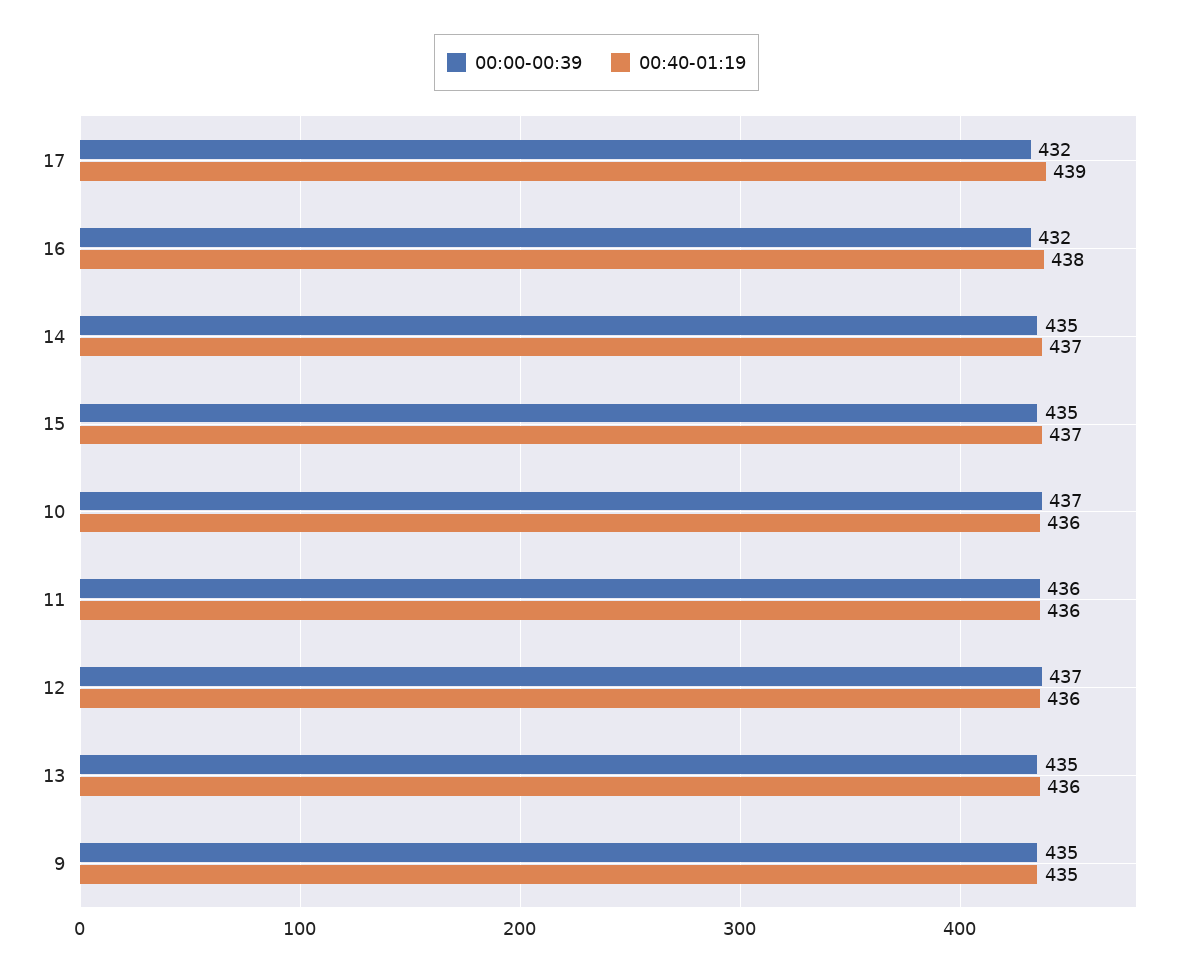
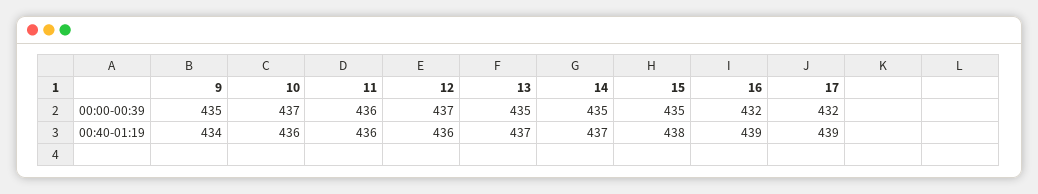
00:40-01:19, 16: 438 -> 439
00:40-01:19, 15: 437 -> 438
00:40-01:19, 13: 436 -> 437
00:40-01:19, 9: 435 -> 434

